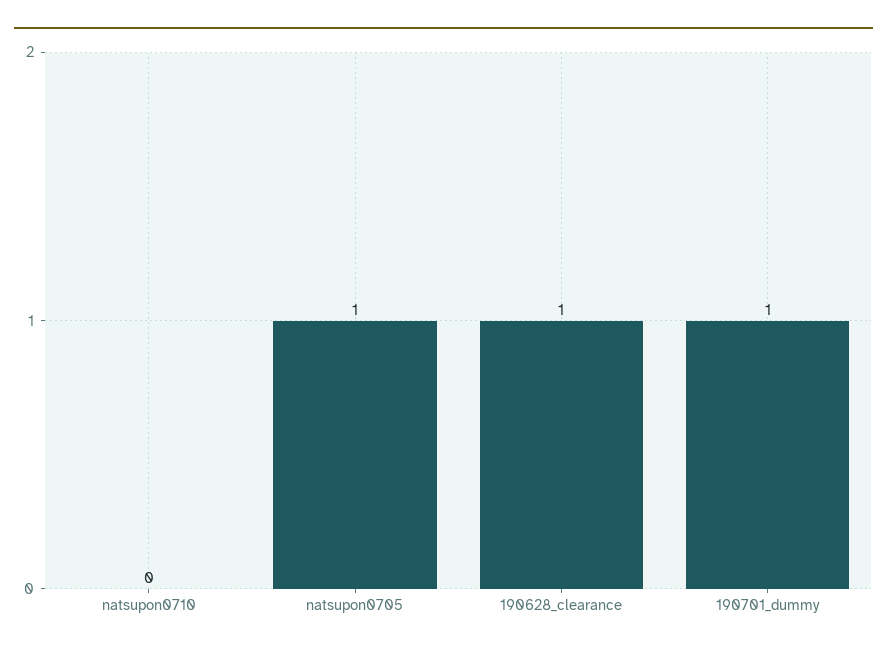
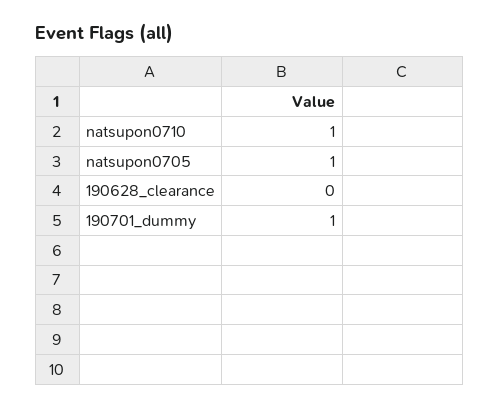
natsupon0710: 0 -> 1
190628_clearance: 1 -> 0

